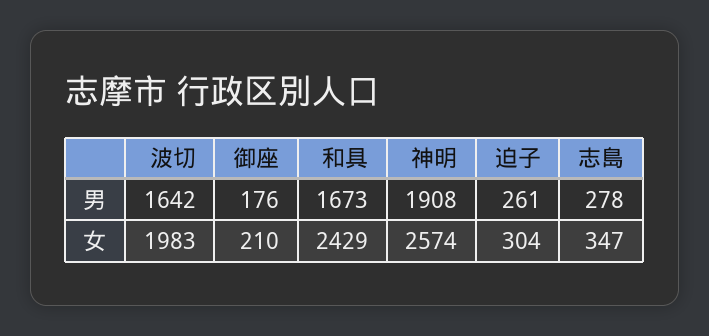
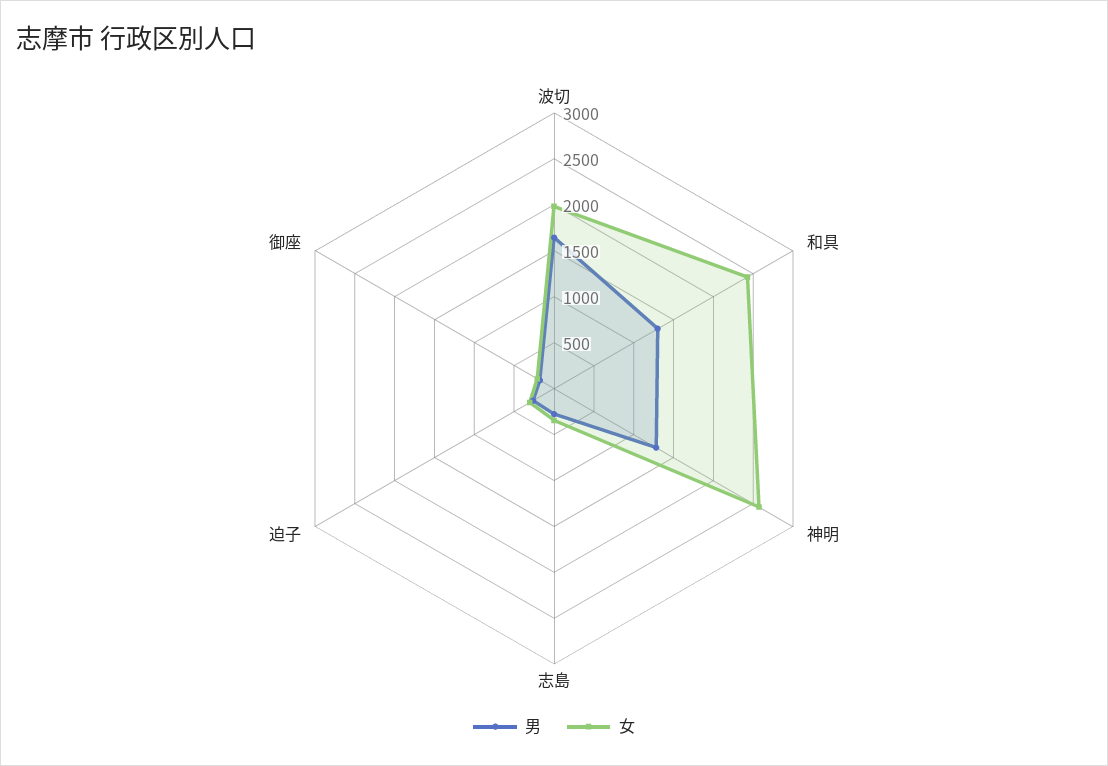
男, 和具: 1673 -> 1300
男, 神明: 1908 -> 1300

